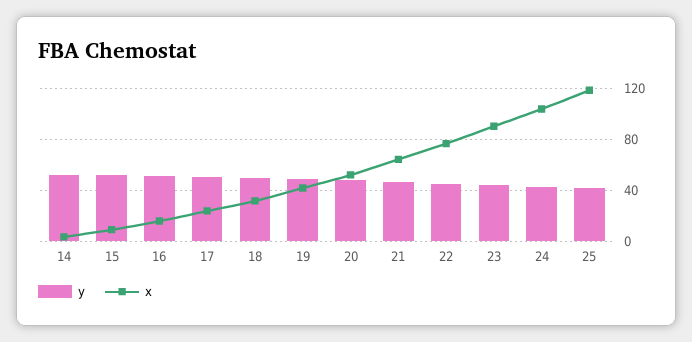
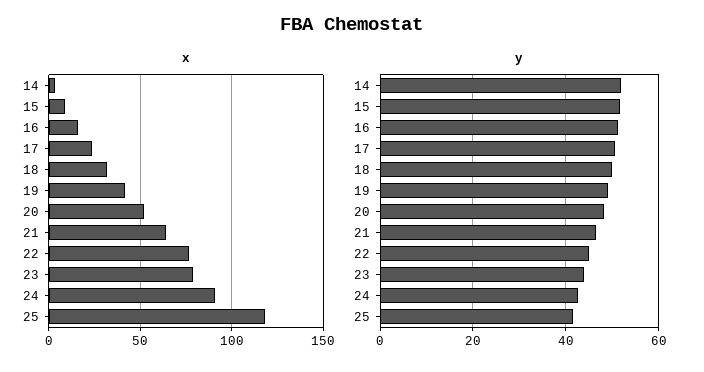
x, 23: 90 -> 80
x, 24: 105 -> 90

